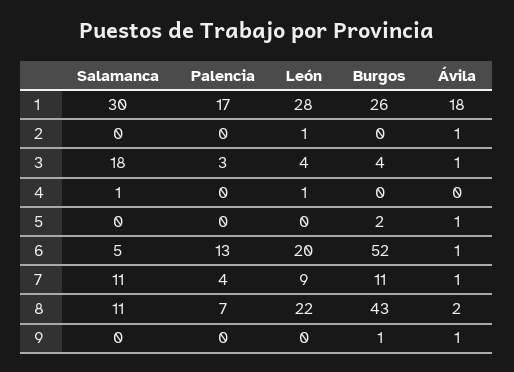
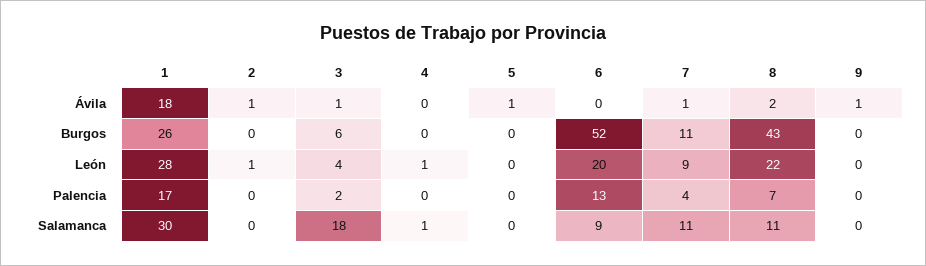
Palencia, 3: 3 -> 2
Burgos, 3: 4 -> 6
Burgos, 5: 2 -> 0
Salamanca, 6: 5 -> 9
Ávila, 6: 1 -> 0
Burgos, 9: 1 -> 0

